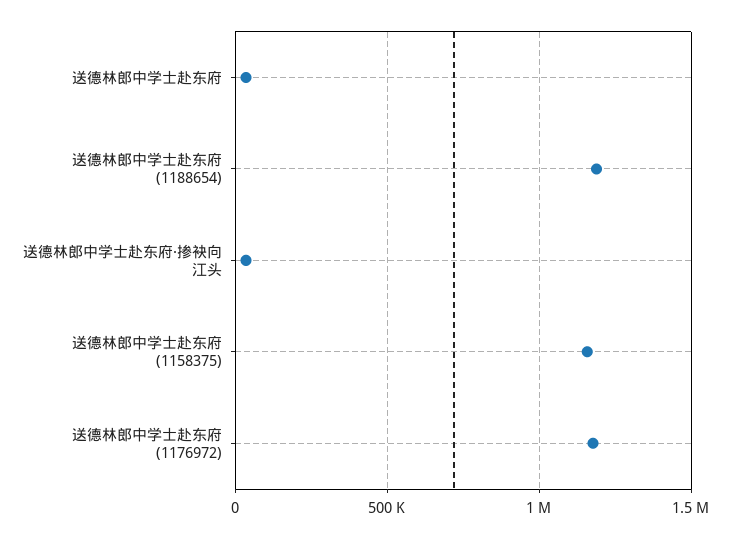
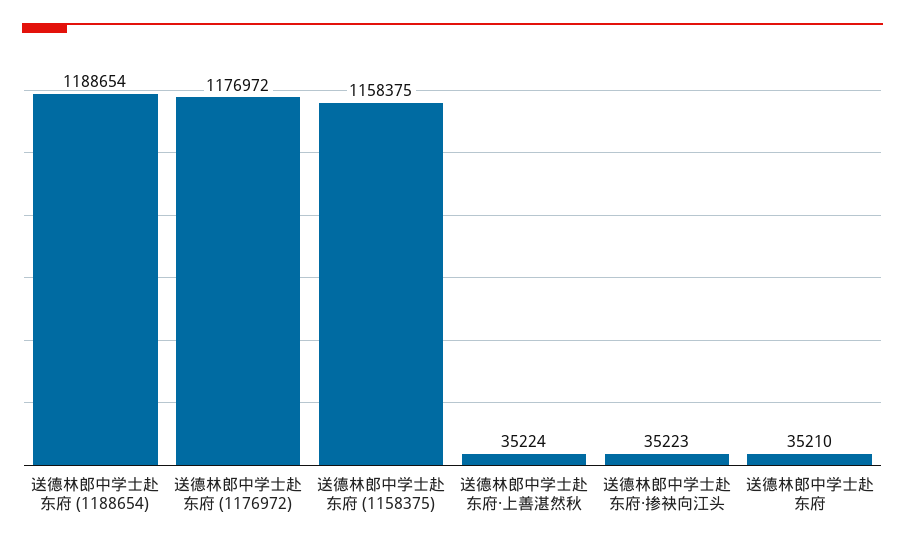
送德林郎中学士赴东府·上善湛然秋: none -> 35224

